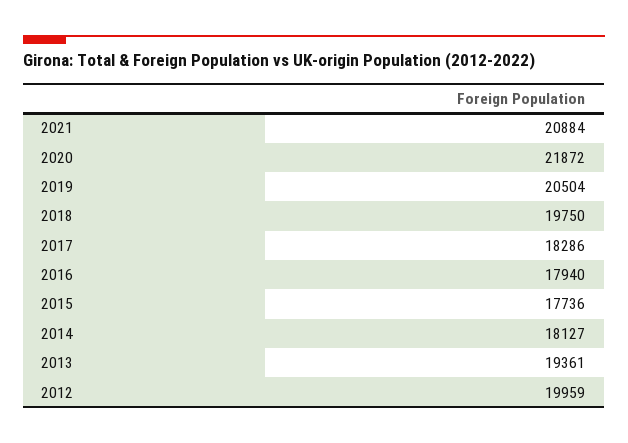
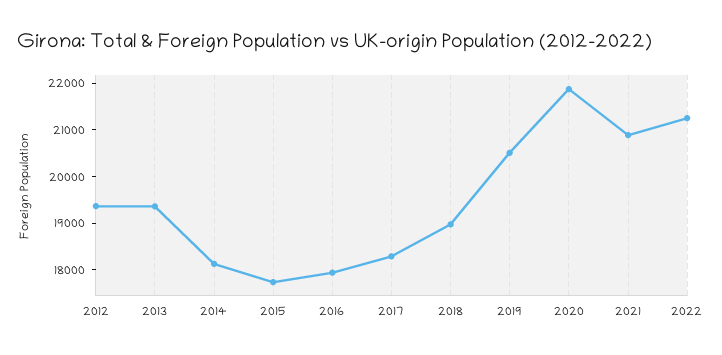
2018: 19750 -> 19000
2012: 19959 -> 19400
2022: none -> 21200

